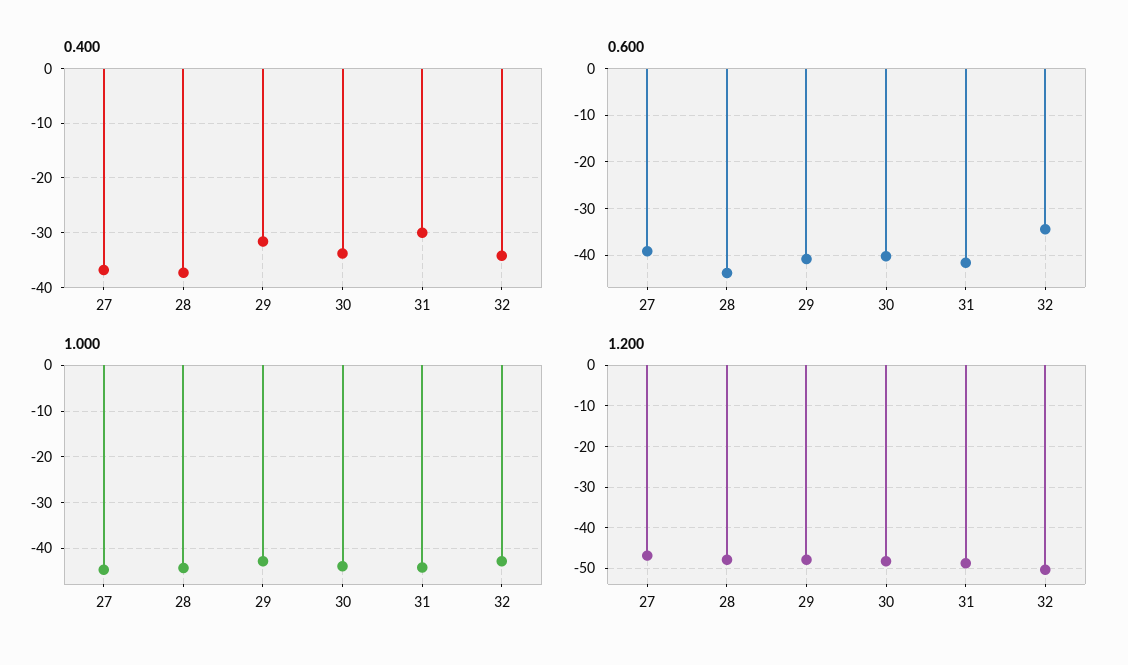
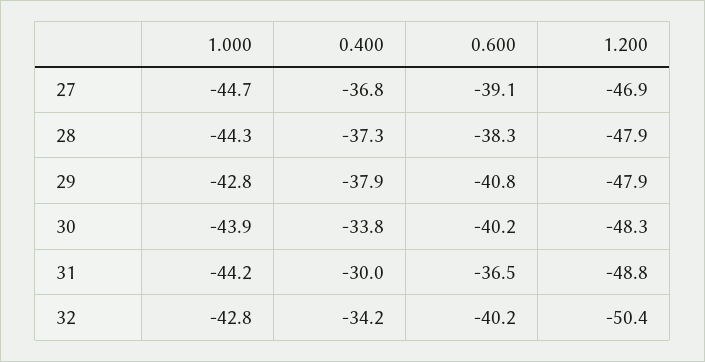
0.400, 29: -32 -> -37.9
0.600, 28: -44 -> -38.3
0.600, 31: -42 -> -36.5
0.600, 32: -34 -> -40.2

